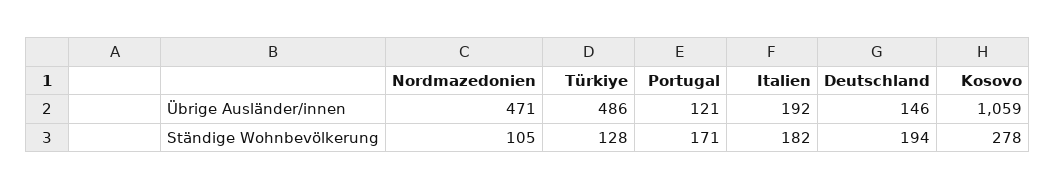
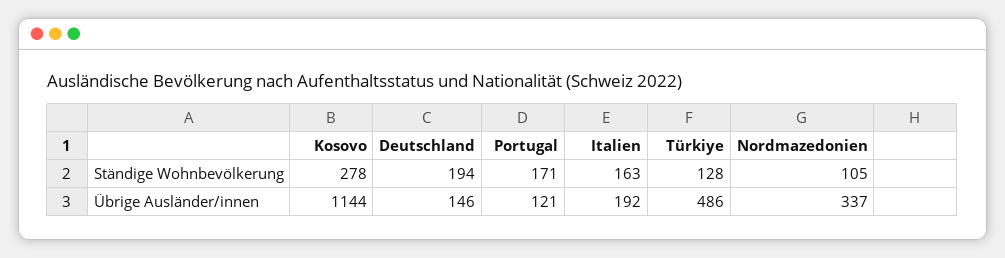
Nordmazedonien, Übrige Ausländer/innen: 471 -> 337
Kosovo, Übrige Ausländer/innen: 1059 -> 1144
Italien, Ständige Wohnbevölkerung: 182 -> 163

